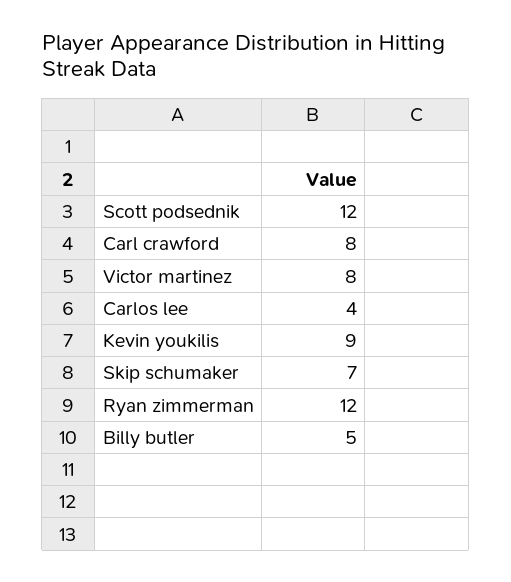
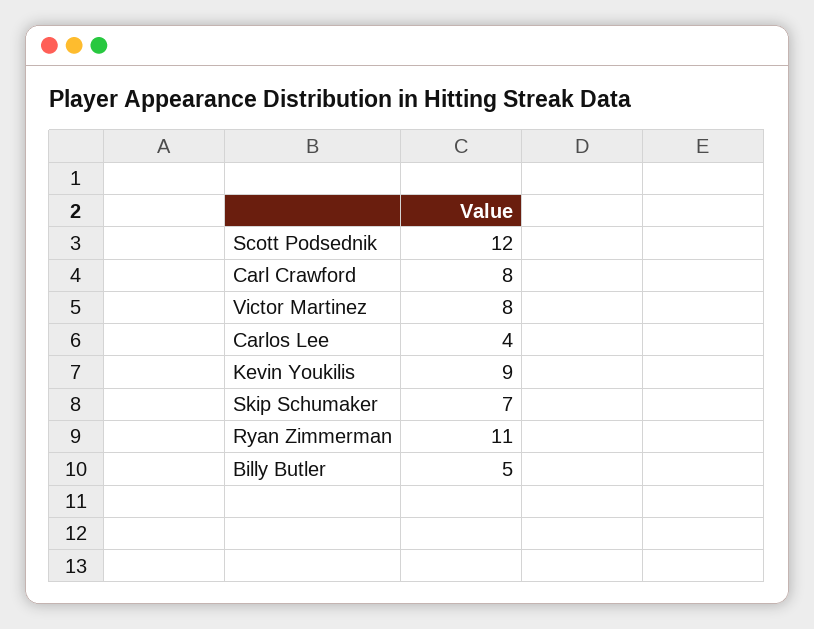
Ryan zimmerman: 12 -> 11

